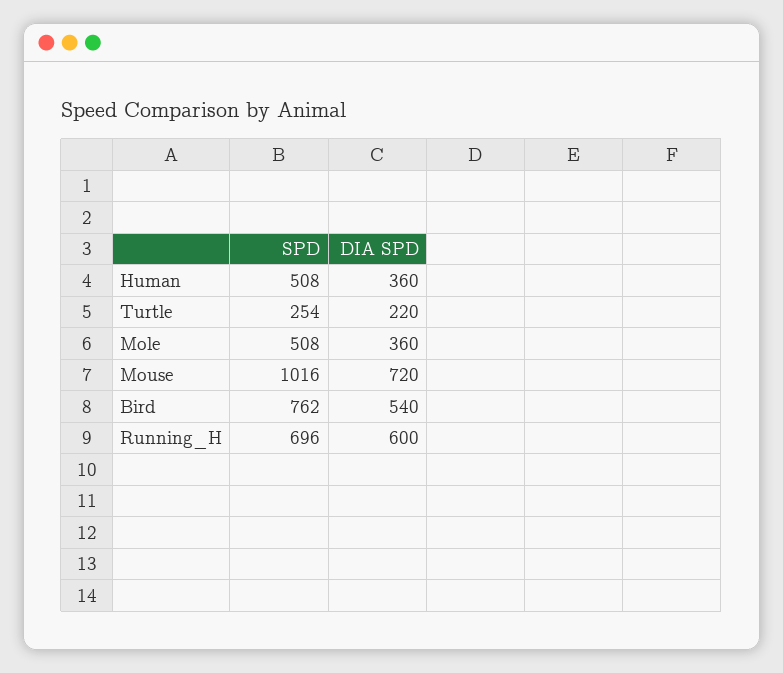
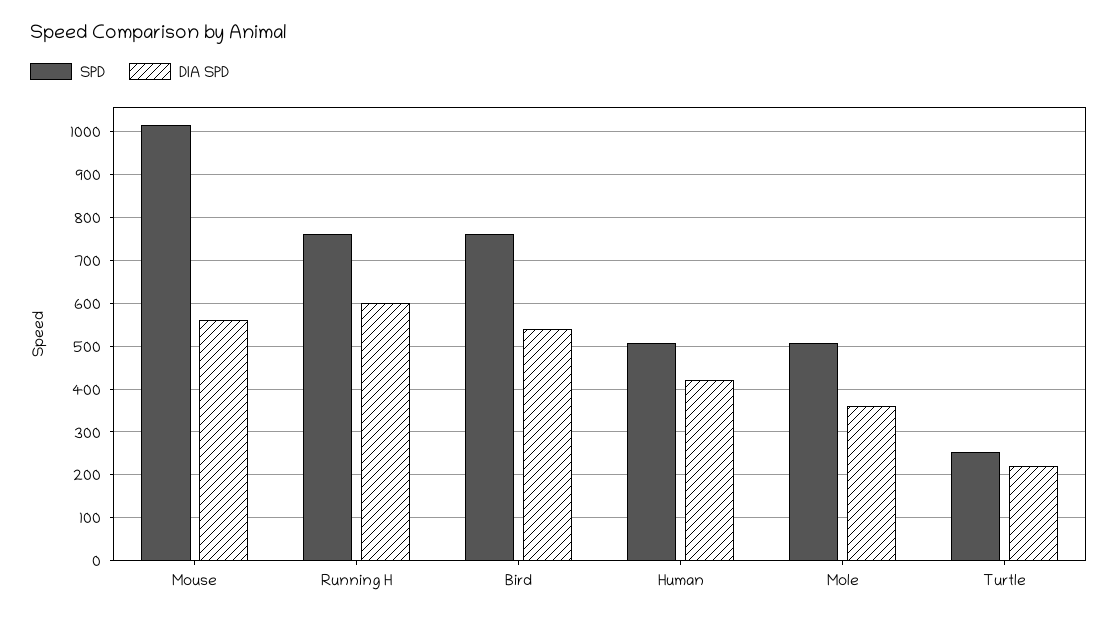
DIA SPD, Human: 360 -> 420
DIA SPD, Mouse: 720 -> 560
SPD, Running_H: 696 -> 760

